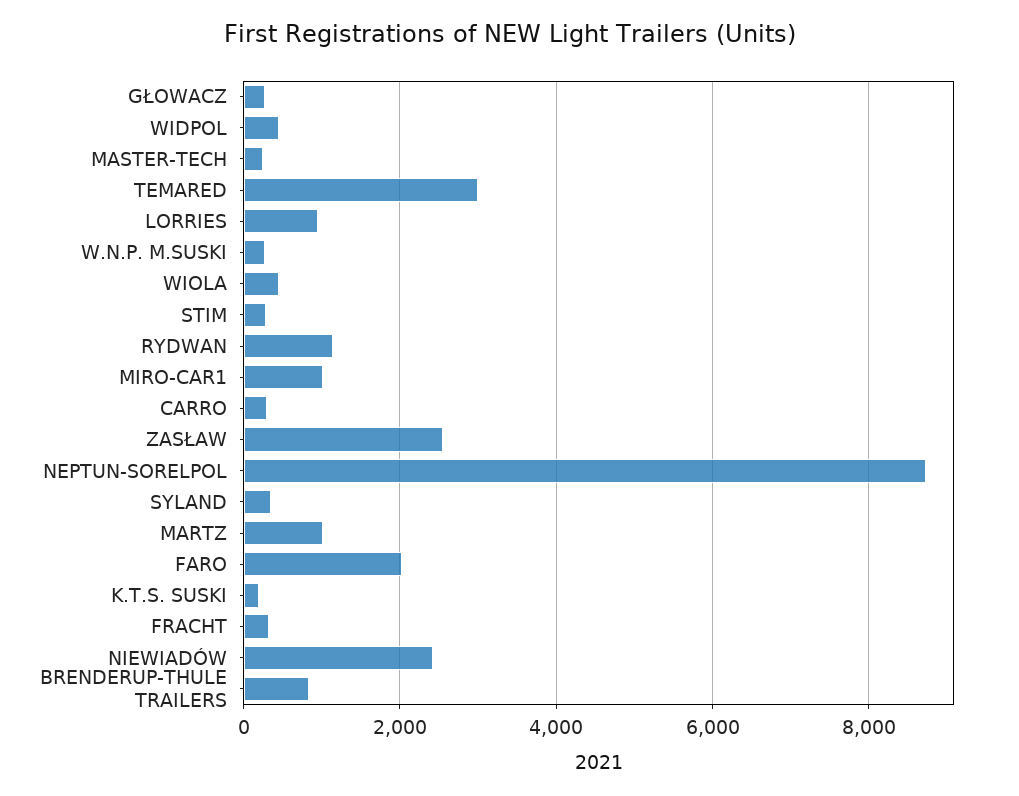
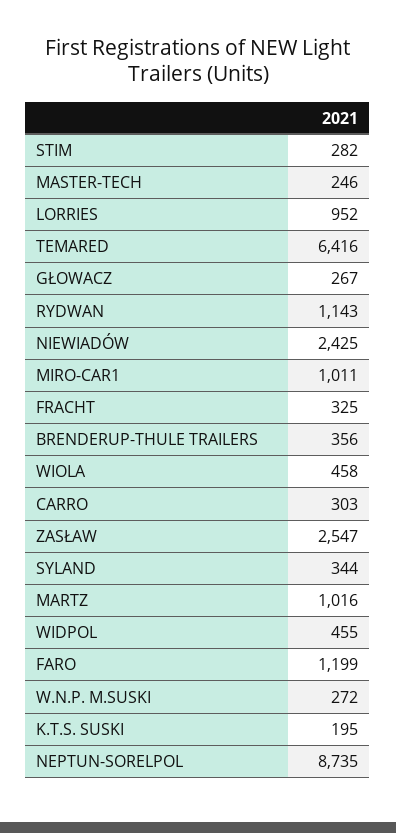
TEMARED: 3000 -> 6416
FARO: 2000 -> 1199
BRENDERUP-THULE TRAILERS: 800 -> 356

